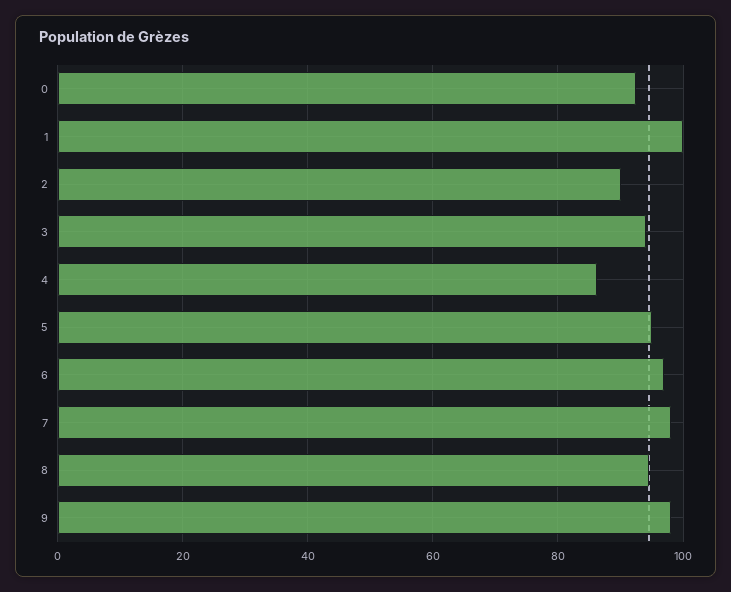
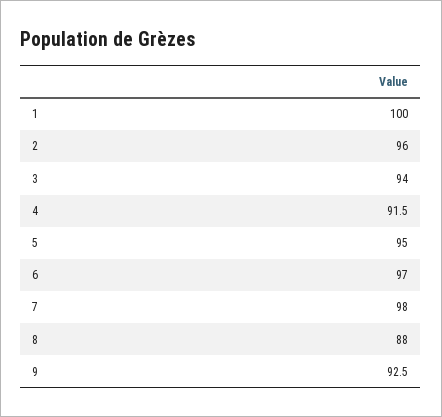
0: 92 -> none
2: 90 -> 96
4: 86 -> 91.5
8: 94 -> 88
9: 98 -> 92.5

